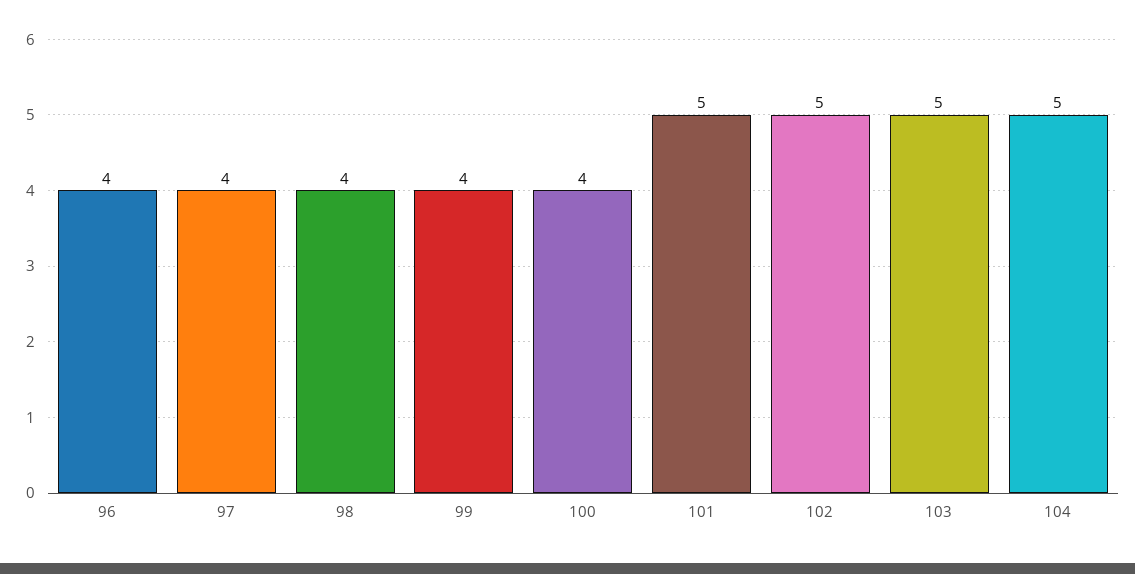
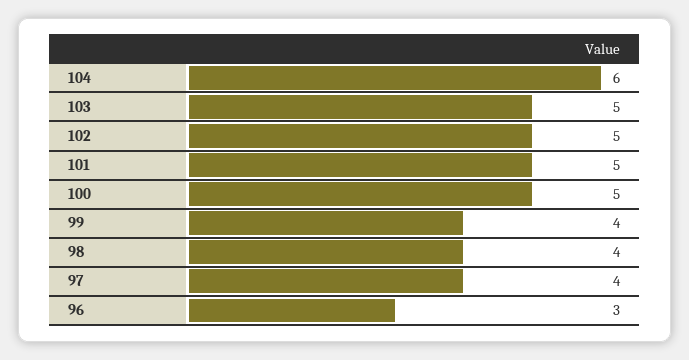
96: 4 -> 3
100: 4 -> 5
104: 5 -> 6

